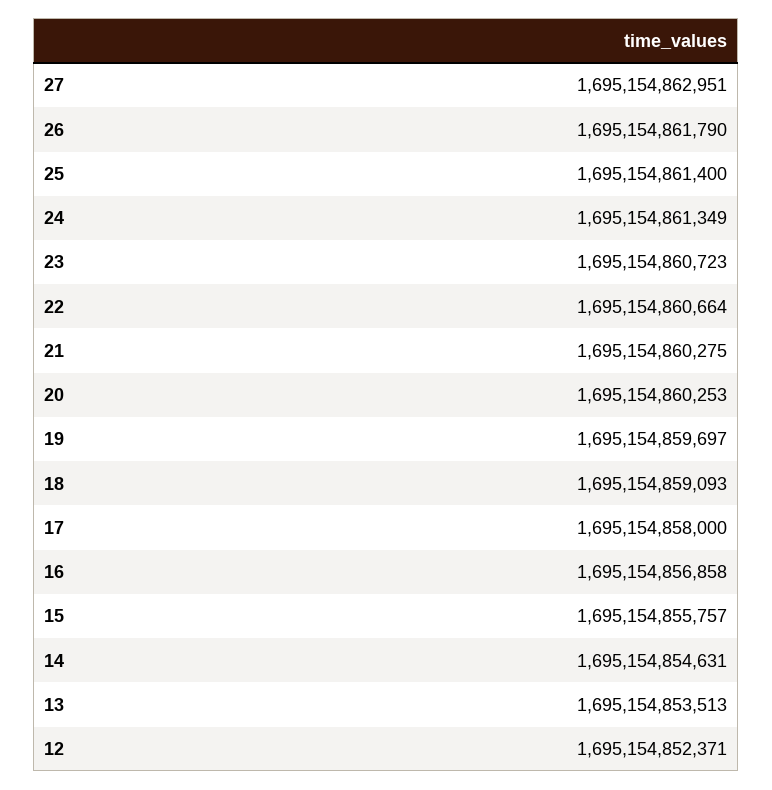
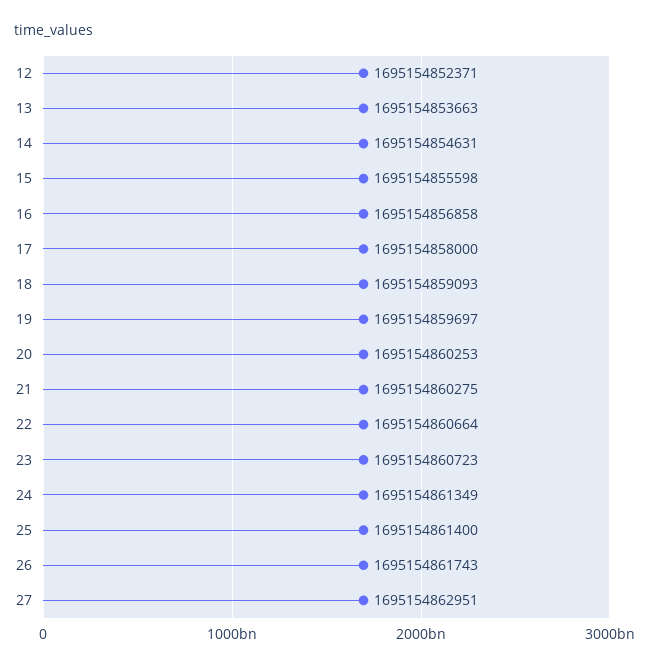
26: 1695154861790 -> 1695154861743
15: 1695154855757 -> 1695154855598
13: 1695154853513 -> 1695154853663

